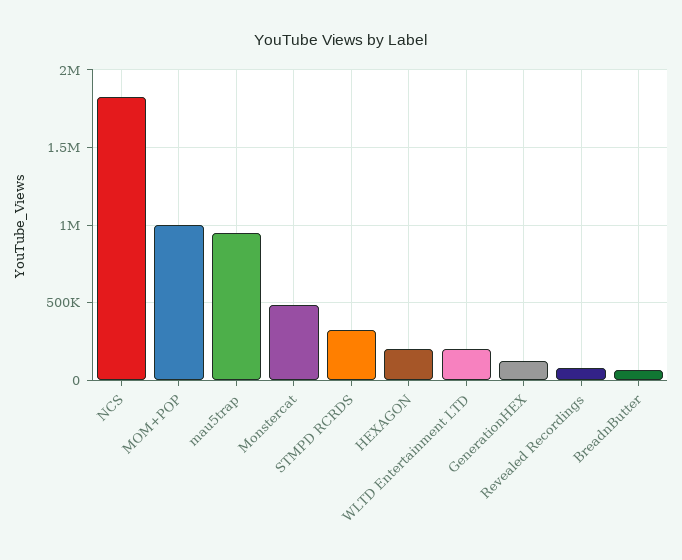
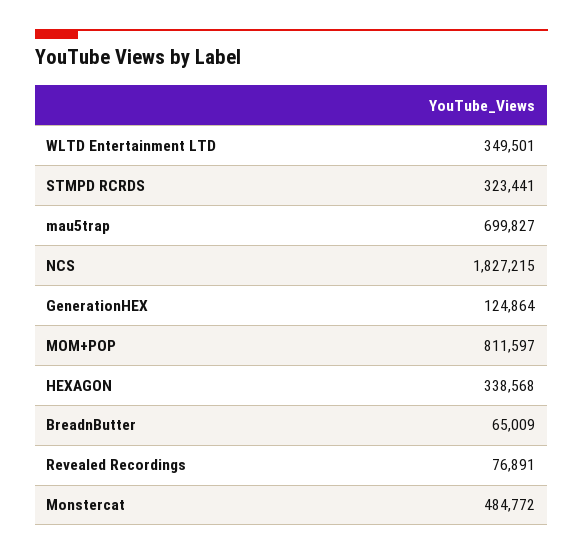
MOM+POP: 1000000 -> 811597
mau5trap: 950000 -> 699827
HEXAGON: 200000 -> 338568
WLTD Entertainment LTD: 200000 -> 349501

